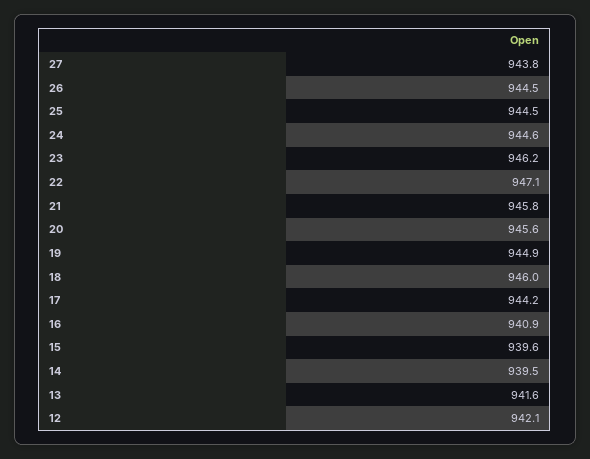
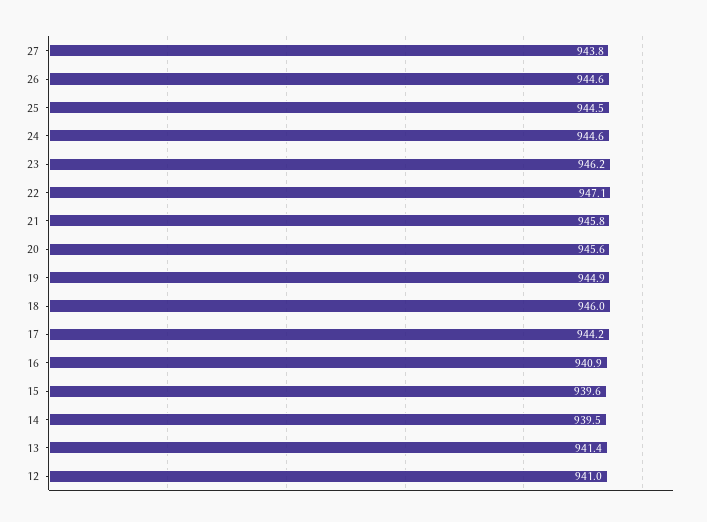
26: 944.5 -> 944.6
13: 941.6 -> 941.4
12: 942.1 -> 941

